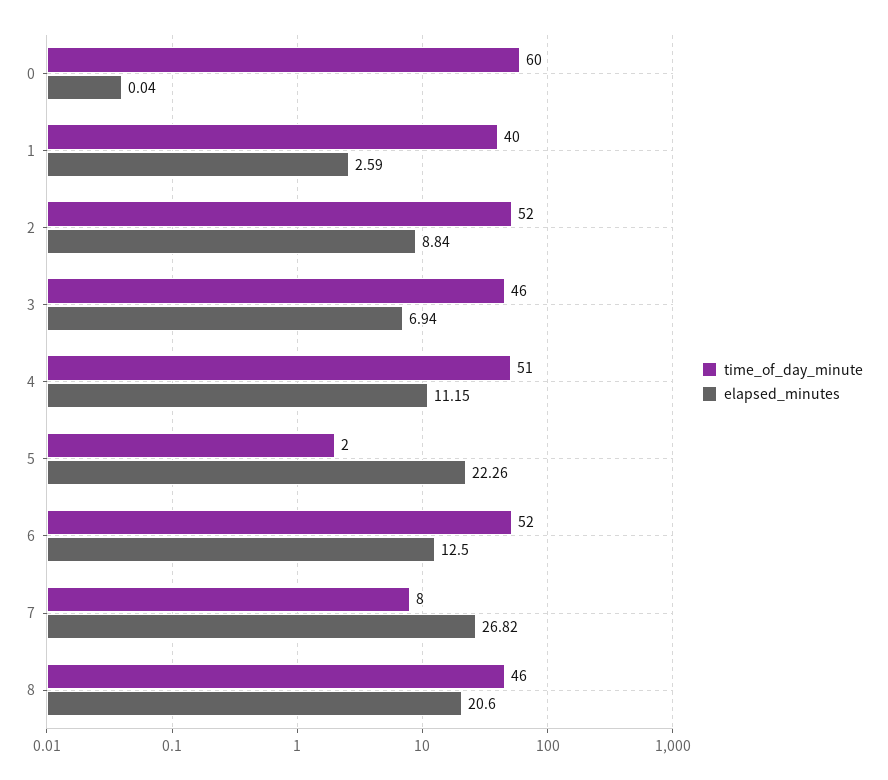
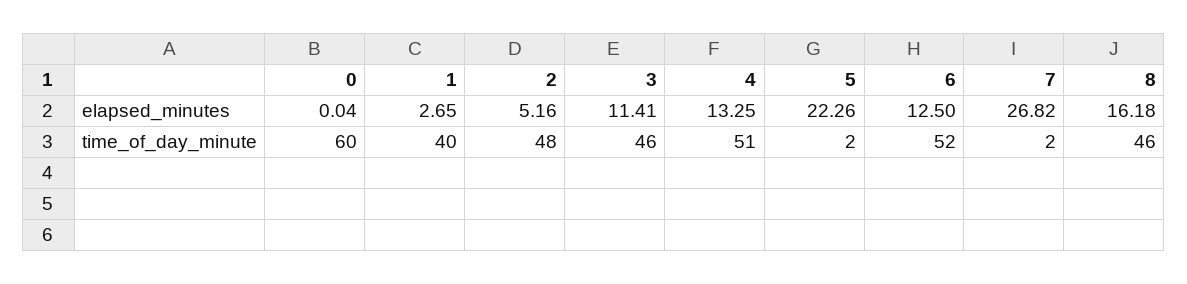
elapsed_minutes, 1: 2.59 -> 2.65
time_of_day_minute, 2: 52 -> 48
elapsed_minutes, 2: 8.84 -> 5.16
elapsed_minutes, 3: 6.94 -> 11.41
elapsed_minutes, 4: 11.15 -> 13.25
time_of_day_minute, 7: 8 -> 2
elapsed_minutes, 8: 20.6 -> 16.18

